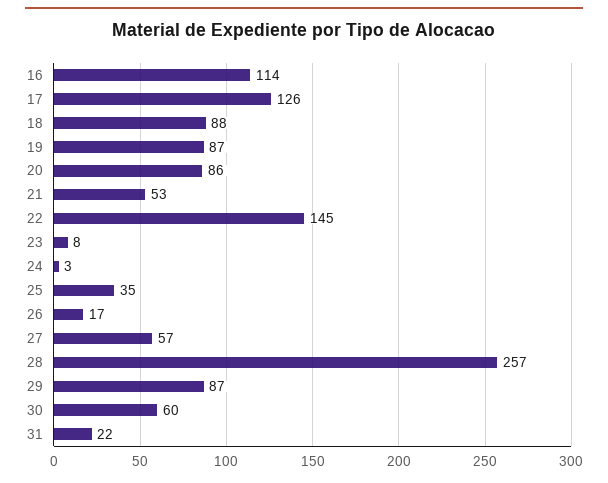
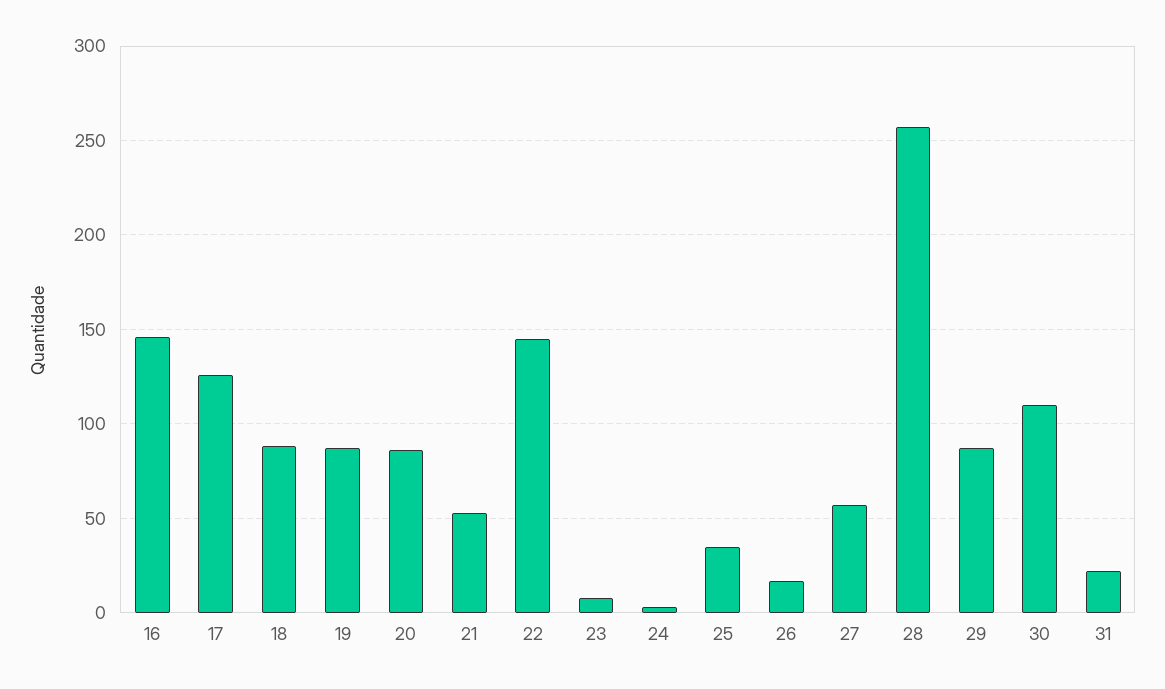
16: 114 -> 145
30: 60 -> 110

